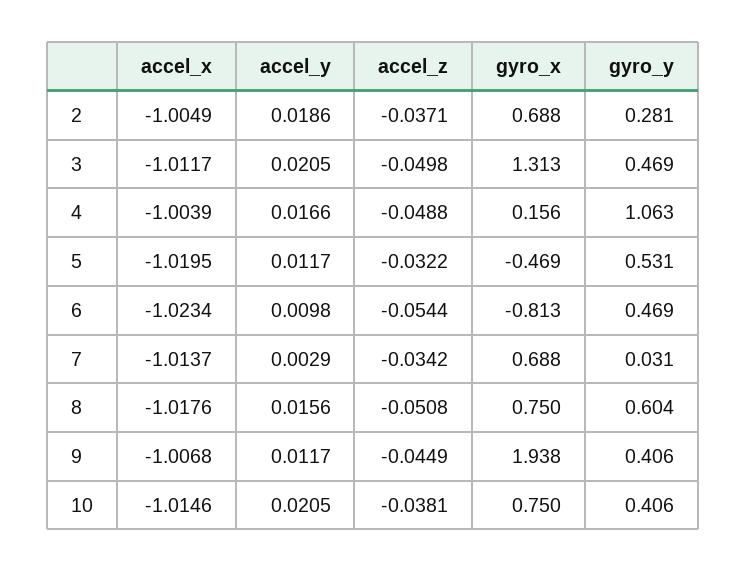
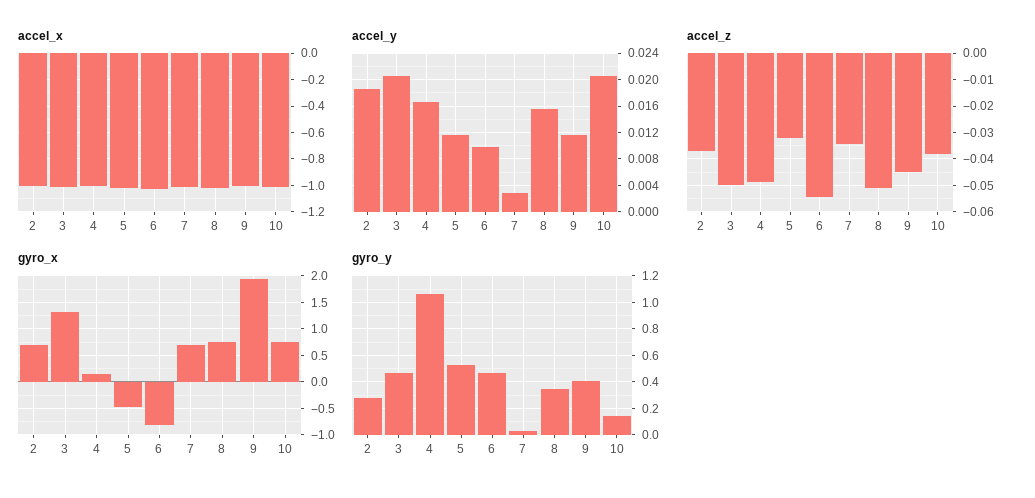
gyro_y, 8: 0.604 -> 0.35
gyro_y, 10: 0.406 -> 0.15

